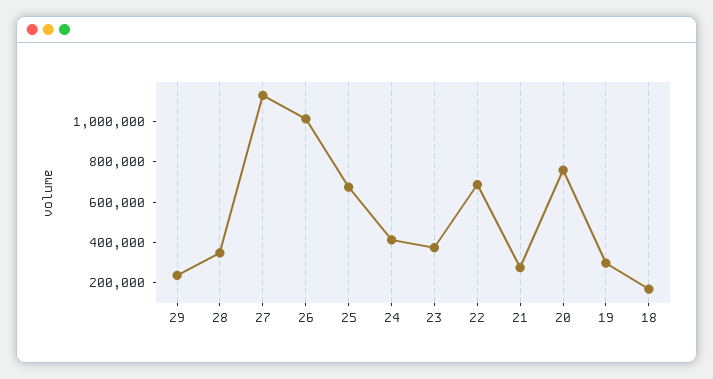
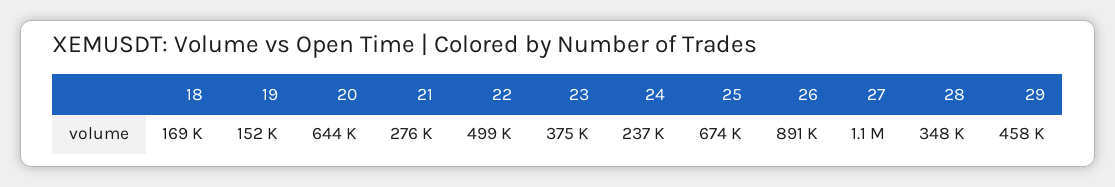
29: 250000 -> 458000
26: 1000000 -> 891000
24: 400000 -> 237000
22: 700000 -> 499000
20: 750000 -> 644000
19: 300000 -> 152000

